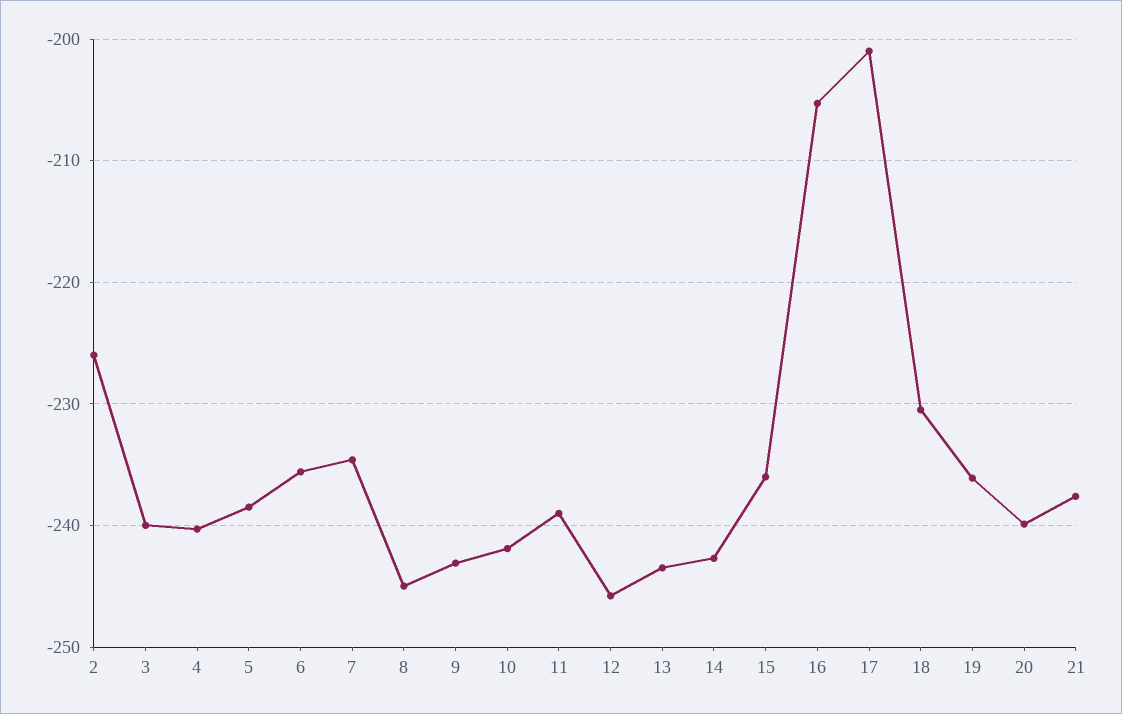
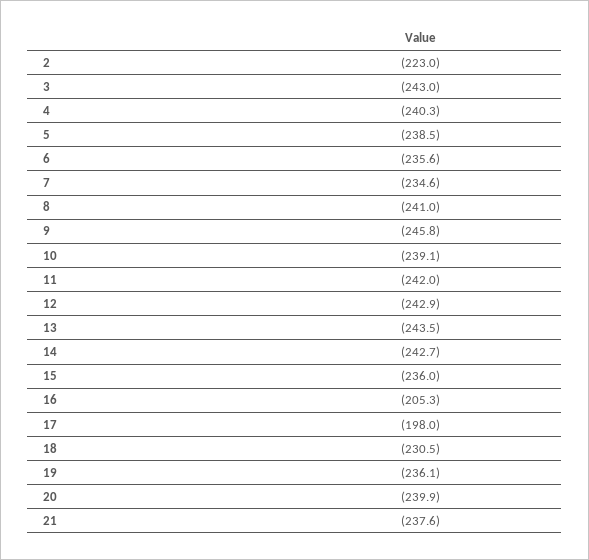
2: -226 -> -223
3: -240 -> -243
8: -245 -> -241
9: -243 -> -245.8
10: -242 -> -239.1
11: -239 -> -242
12: -246 -> -242.9
17: -201 -> -198

